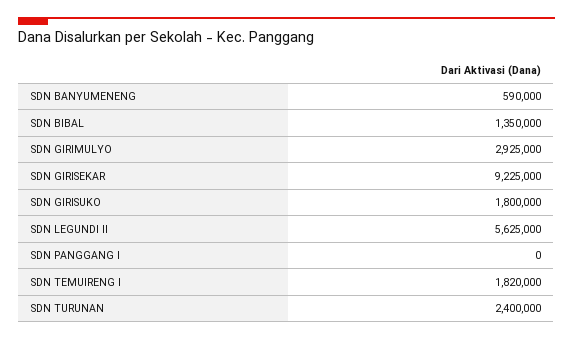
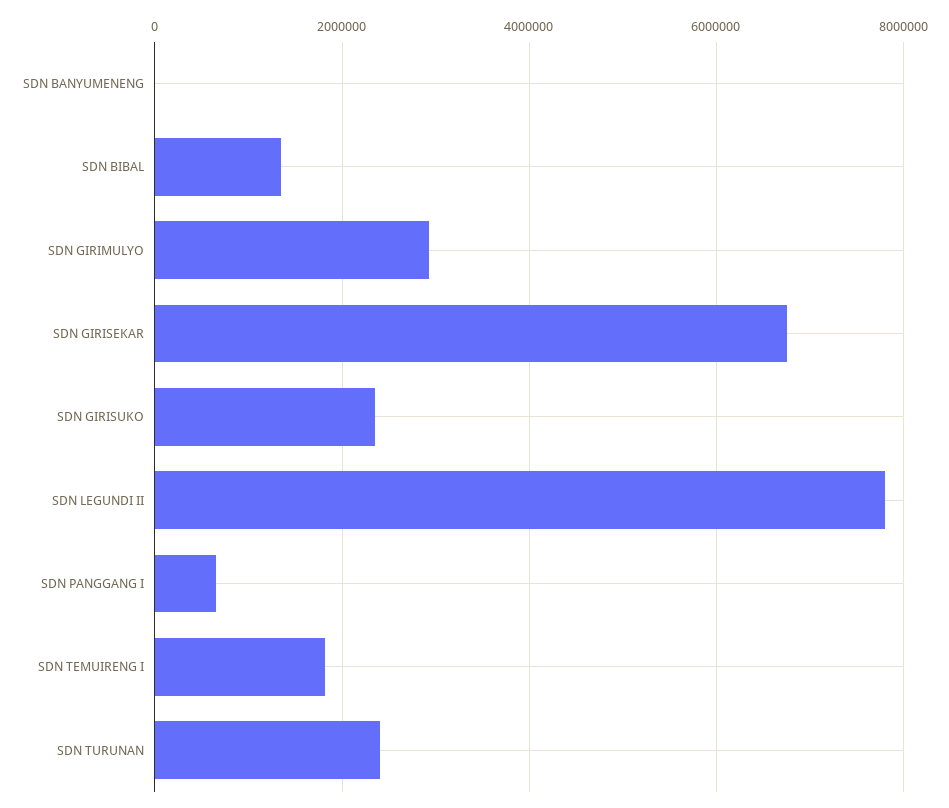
SDN BANYUMENENG: 590000 -> 0
SDN GIRISEKAR: 9225000 -> 6800000
SDN GIRISUKO: 1800000 -> 2400000
SDN LEGUNDI II: 5625000 -> 7800000
SDN PANGGANG I: 0 -> 600000

